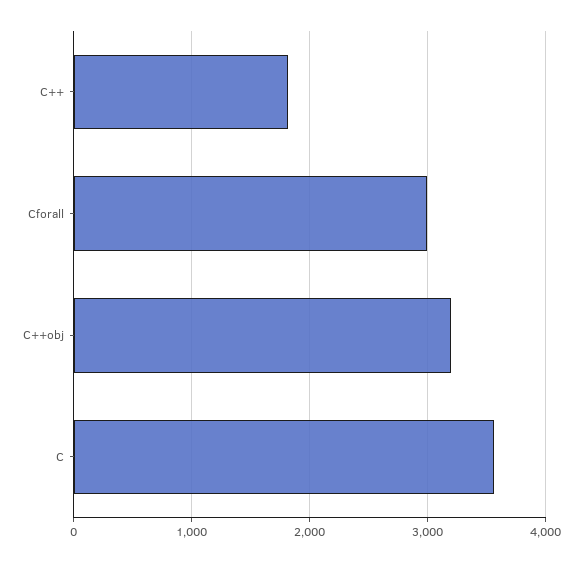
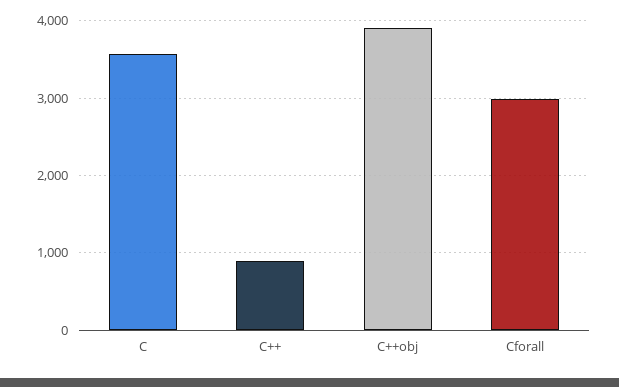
C++: 1800 -> 900
C++obj: 3200 -> 3900

